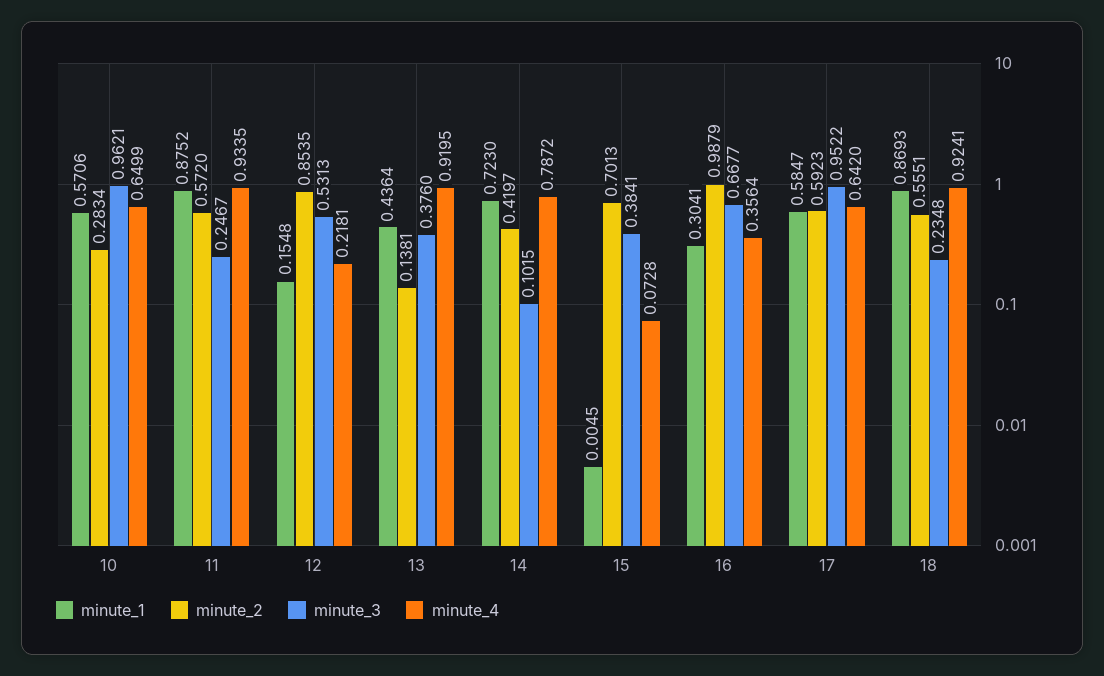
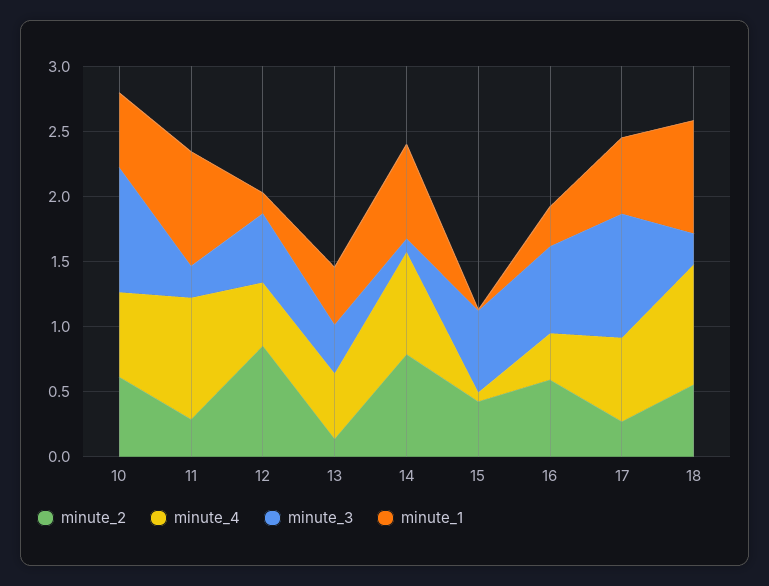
minute_2, 10: 0.2834 -> 0.6
minute_2, 11: 0.572 -> 0.3
minute_4, 12: 0.2181 -> 0.5
minute_4, 13: 0.9195 -> 0.5
minute_2, 14: 0.4197 -> 0.8
minute_2, 15: 0.7013 -> 0.4
minute_3, 15: 0.3841 -> 0.6
minute_2, 16: 0.9879 -> 0.6
minute_2, 17: 0.5923 -> 0.3

